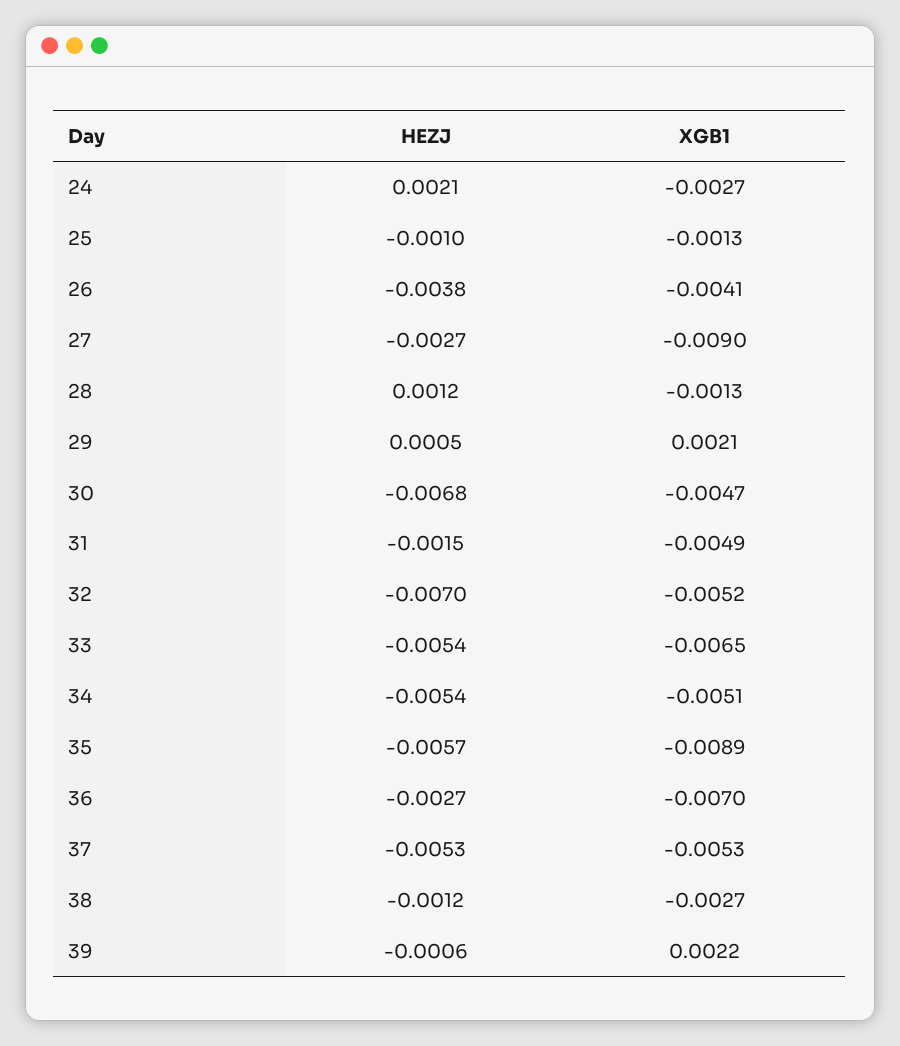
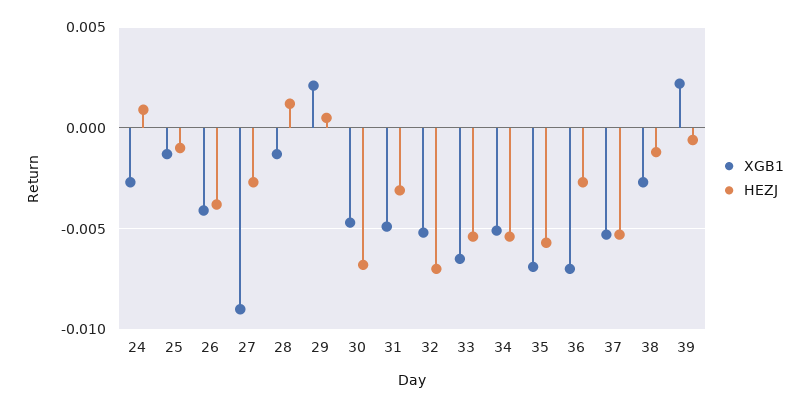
HEZJ, 24: 0.0021 -> 0.001
HEZJ, 31: -0.0015 -> -0.003
XGB1, 35: -0.0089 -> -0.007

